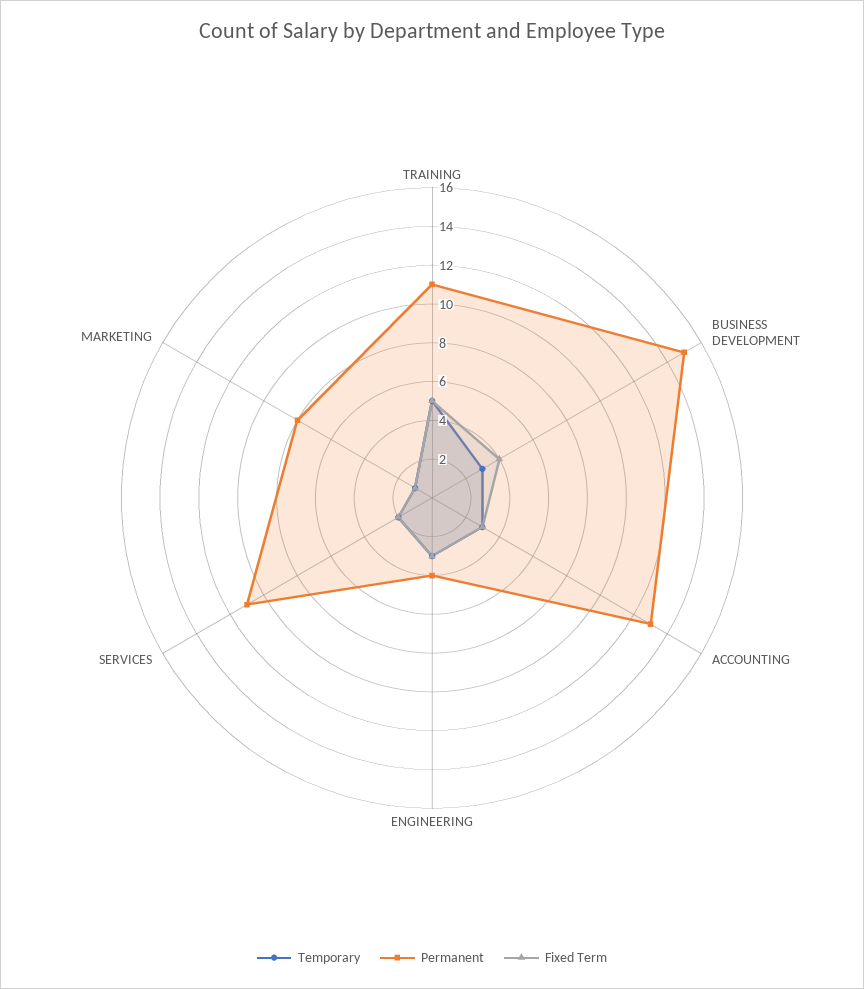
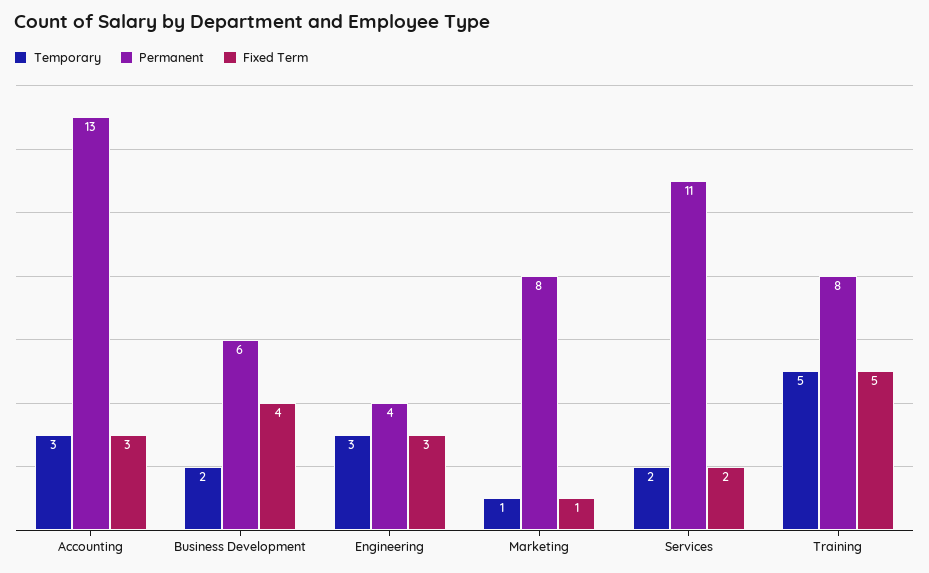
Permanent, TRAINING: 11 -> 8
Temporary, BUSINESS DEVELOPMENT: 3 -> 2
Permanent, BUSINESS DEVELOPMENT: 15 -> 6

